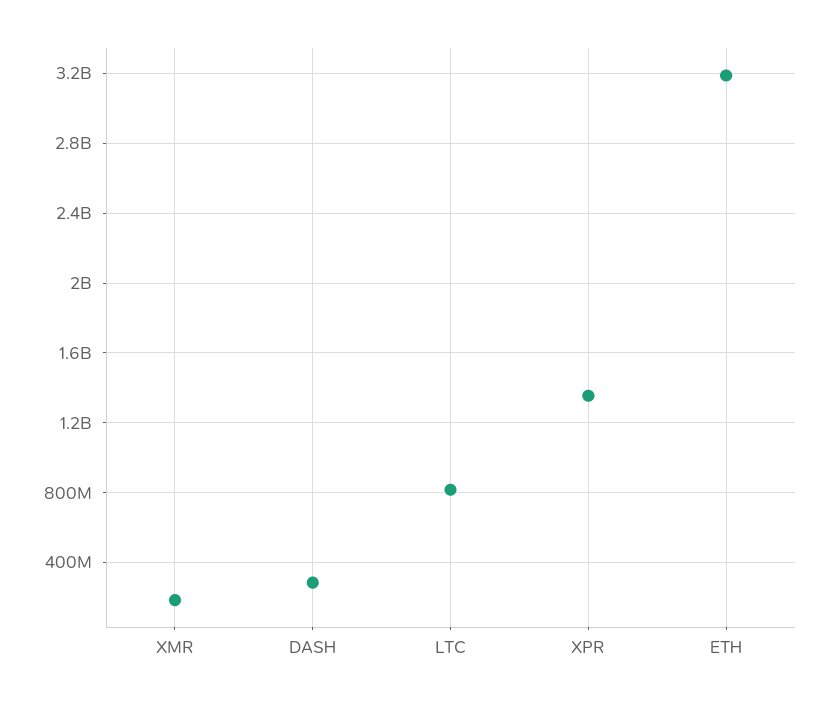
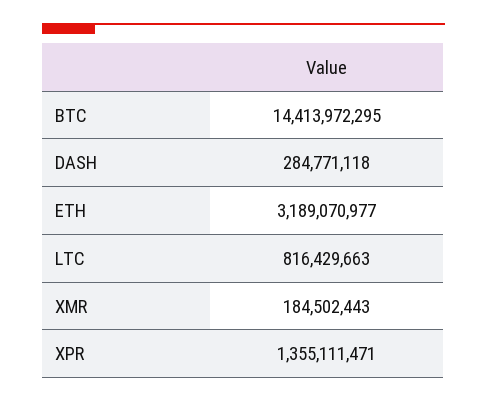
BTC: none -> 14413972295

